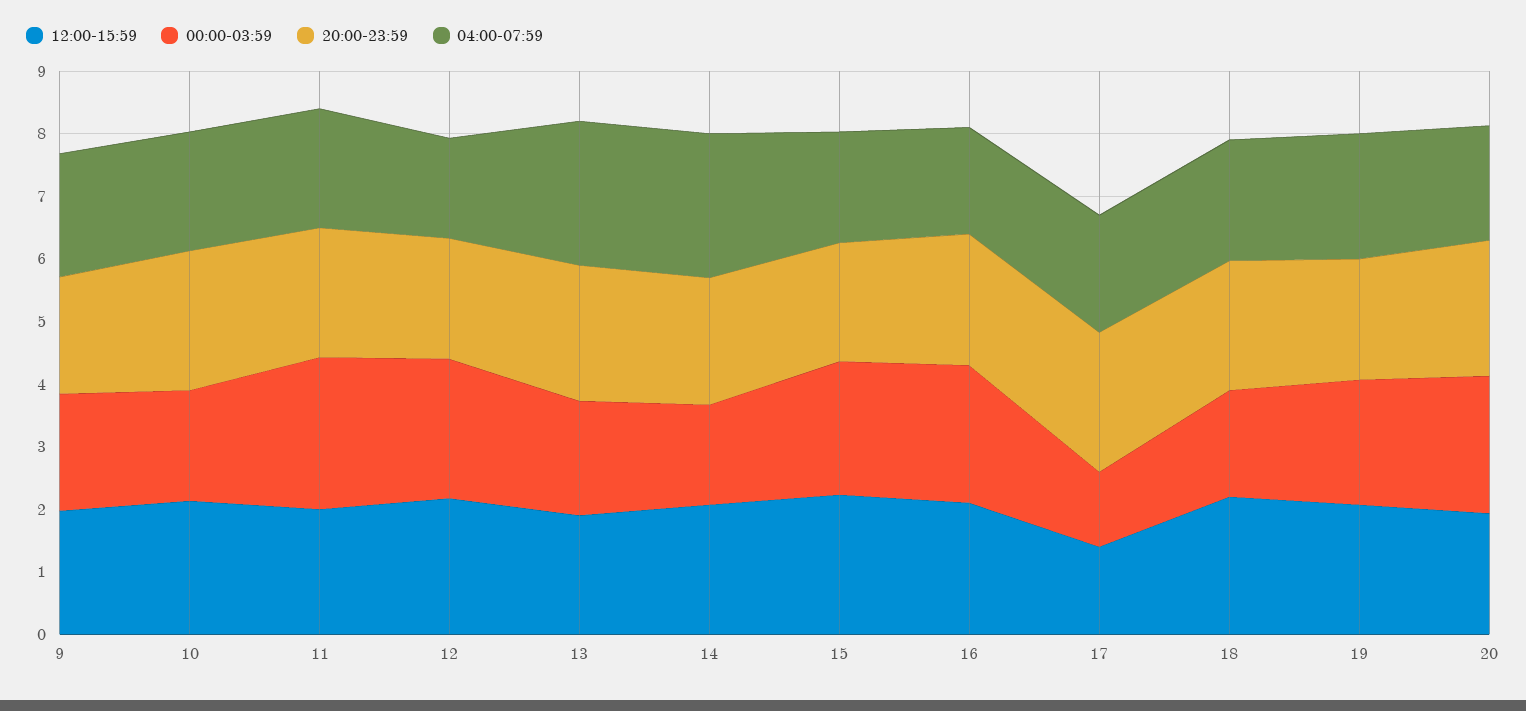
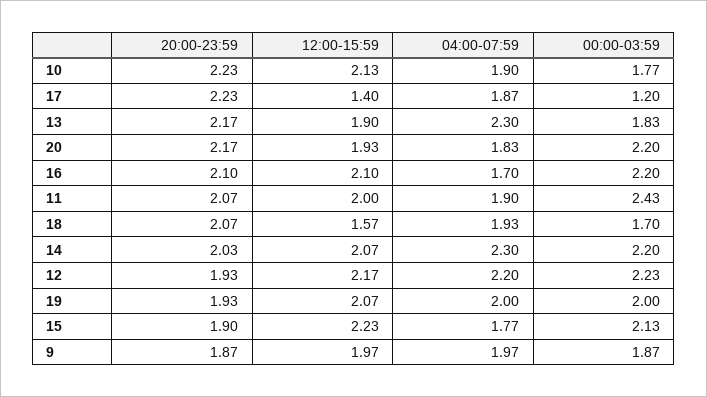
04:00-07:59, 12: 1.6 -> 2.2
00:00-03:59, 14: 1.6 -> 2.2
12:00-15:59, 18: 2.2 -> 1.57

